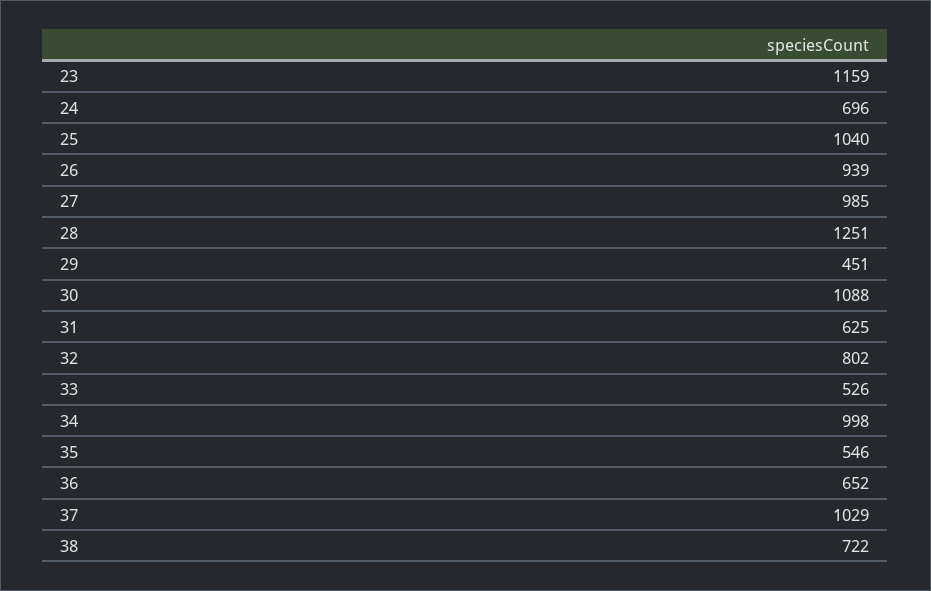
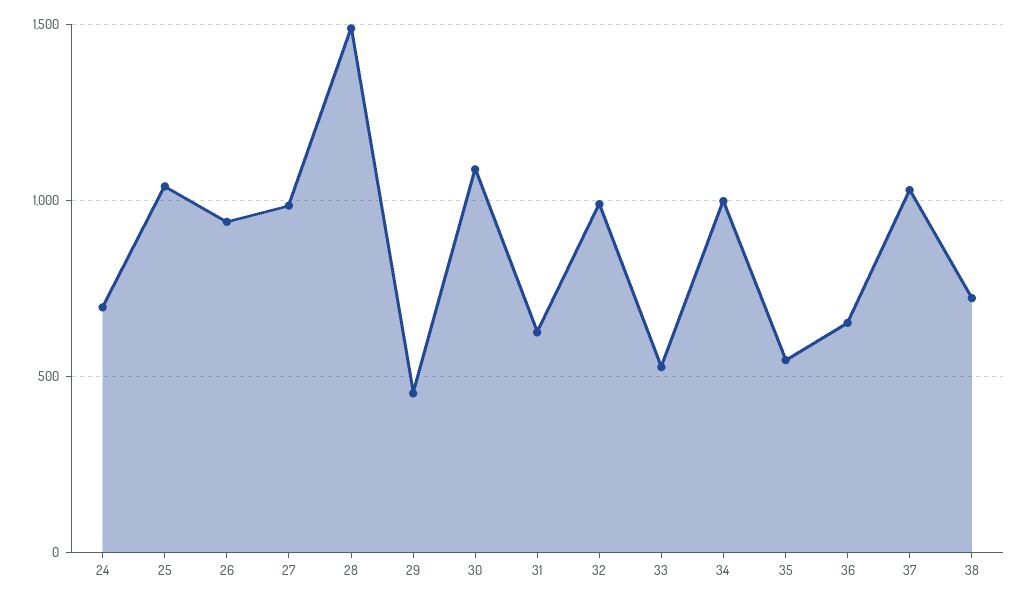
23: 1159 -> none
28: 1251 -> 1500
32: 802 -> 1000

